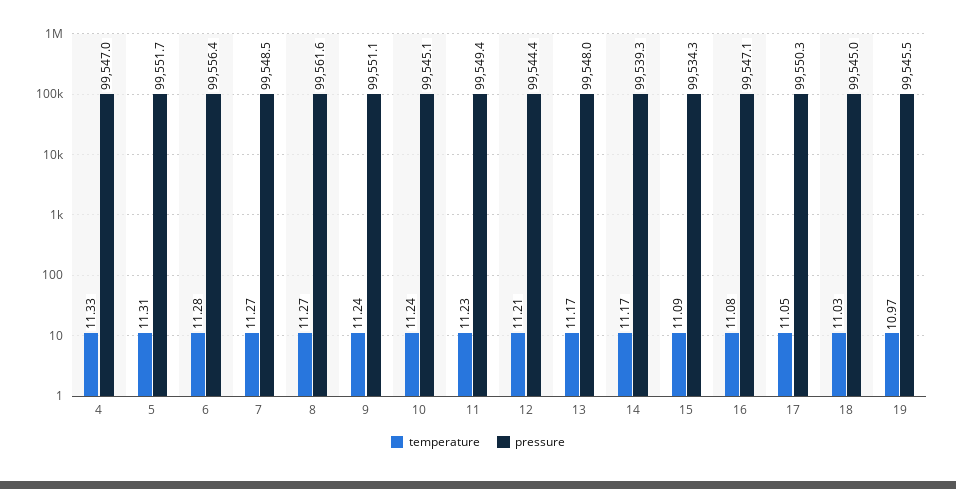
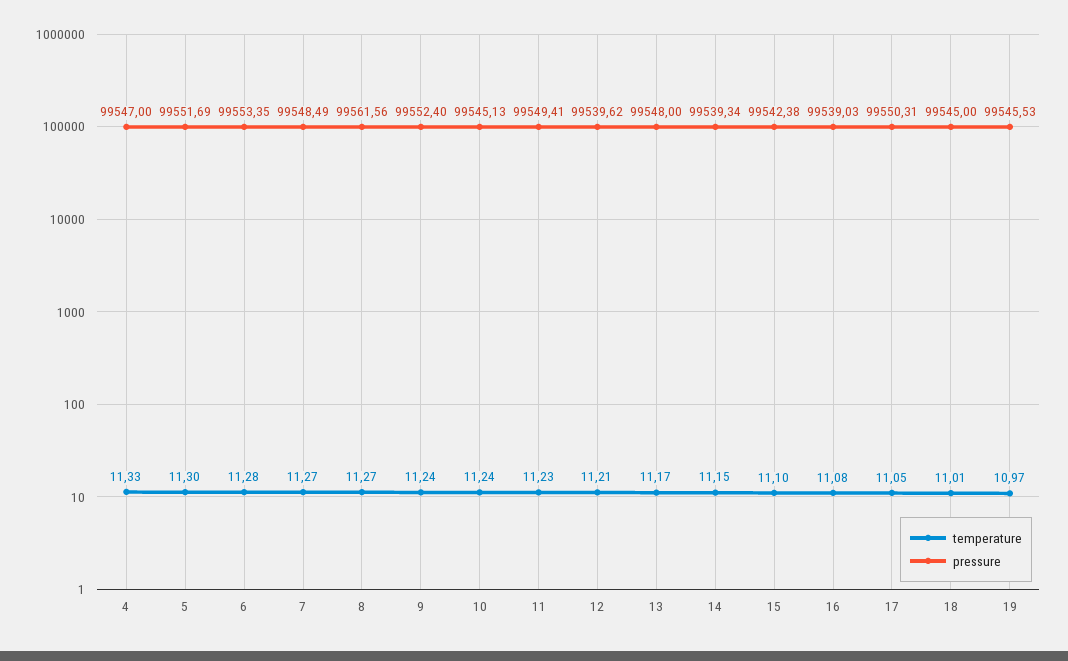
temperature, 5: 11.31 -> 11.3
pressure, 6: 99556.4 -> 99553.35
pressure, 9: 99551.1 -> 99552.4
pressure, 12: 99544.4 -> 99539.62
temperature, 14: 11.17 -> 11.15
temperature, 15: 11.09 -> 11.1
pressure, 15: 99534.3 -> 99542.38
pressure, 16: 99547.1 -> 99539.03
temperature, 18: 11.03 -> 11.01

